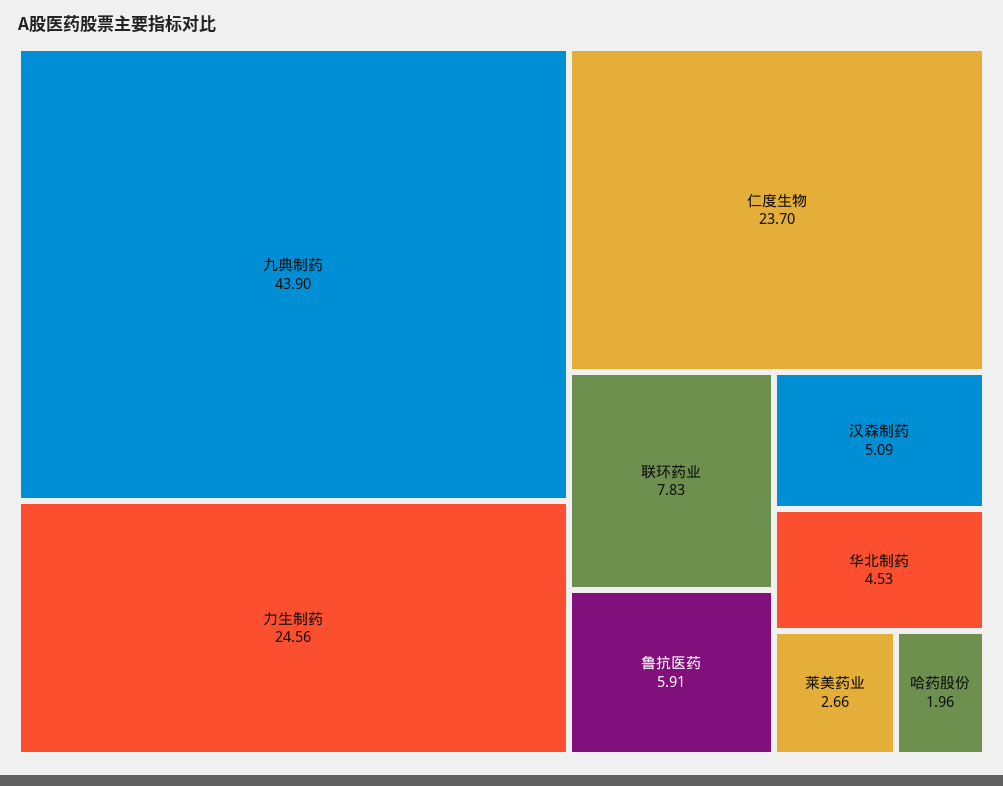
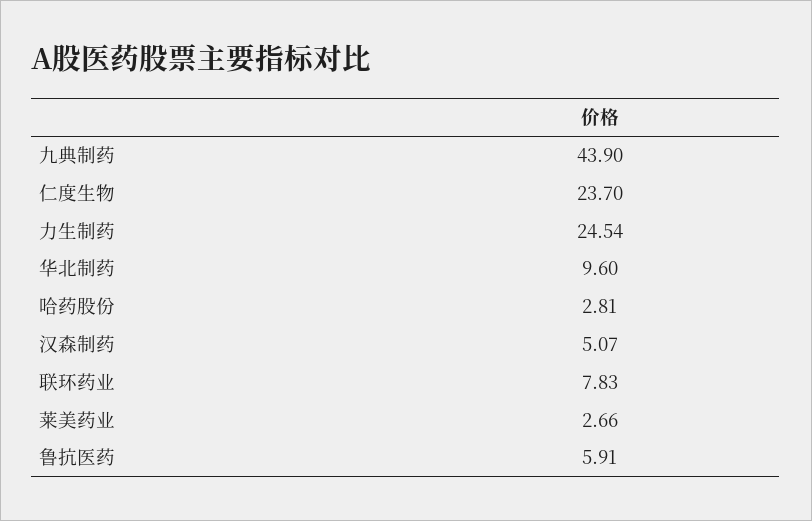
力生制药: 24.56 -> 24.54
汉森制药: 5.09 -> 5.07
华北制药: 4.53 -> 9.6
哈药股份: 1.96 -> 2.81

